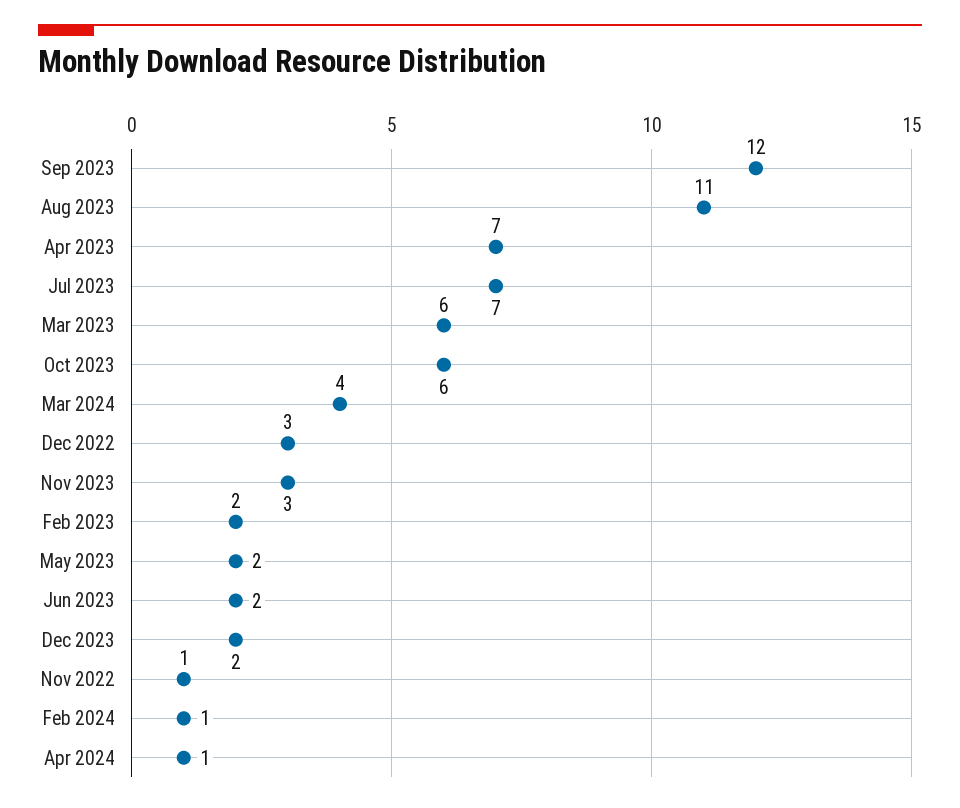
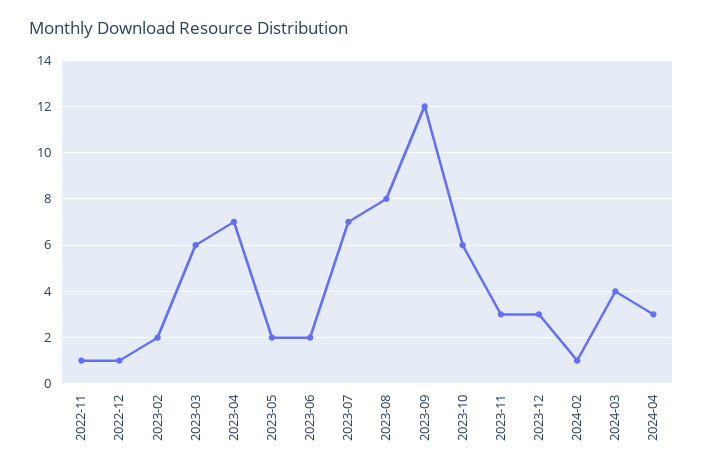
Aug 2023: 11 -> 8
Dec 2022: 3 -> 1
Dec 2023: 2 -> 3
Apr 2024: 1 -> 3

